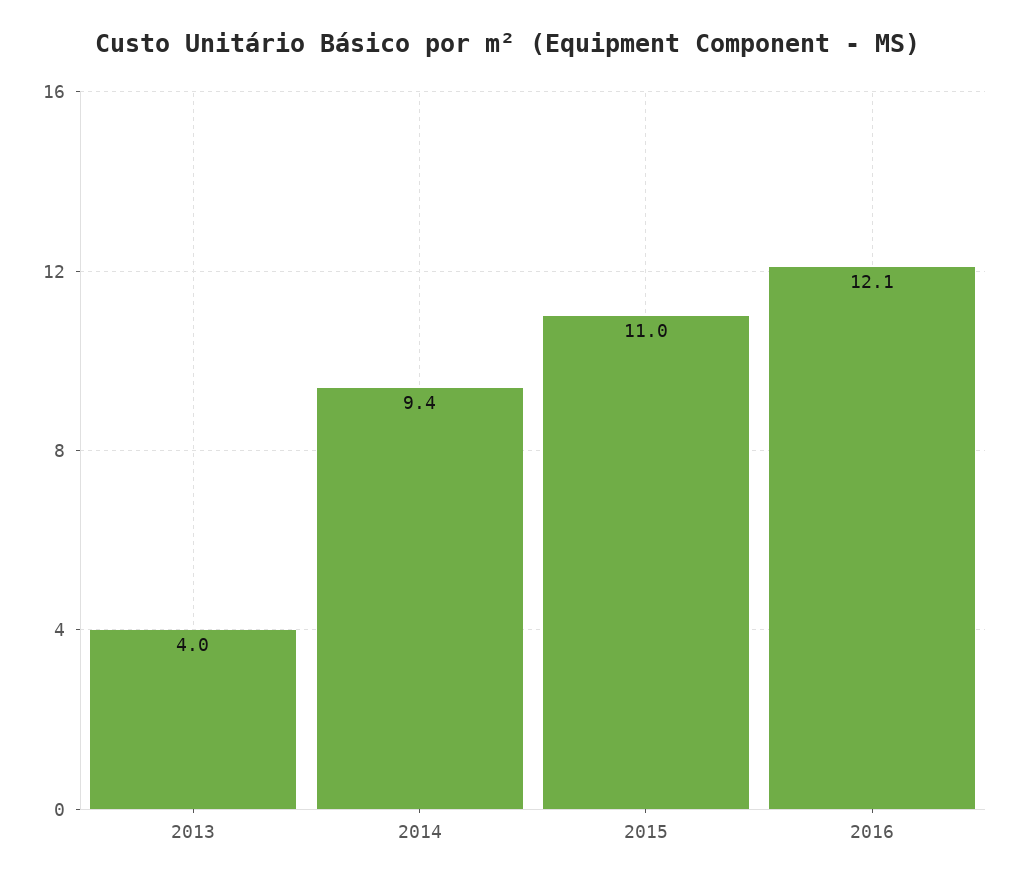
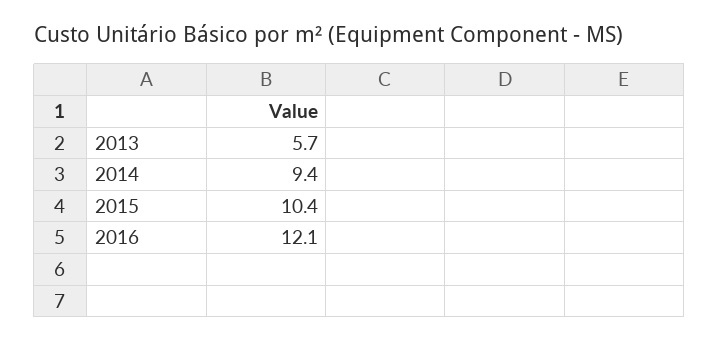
2013: 4 -> 5.7
2015: 11 -> 10.4

